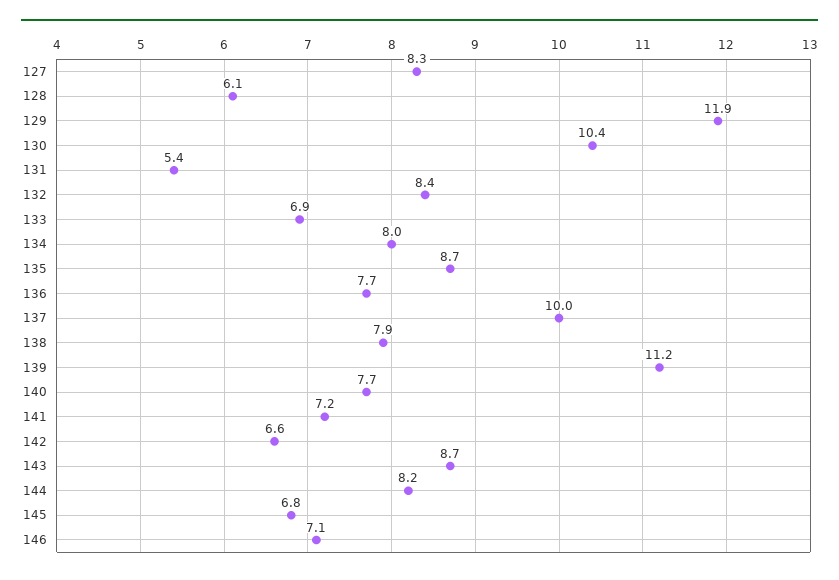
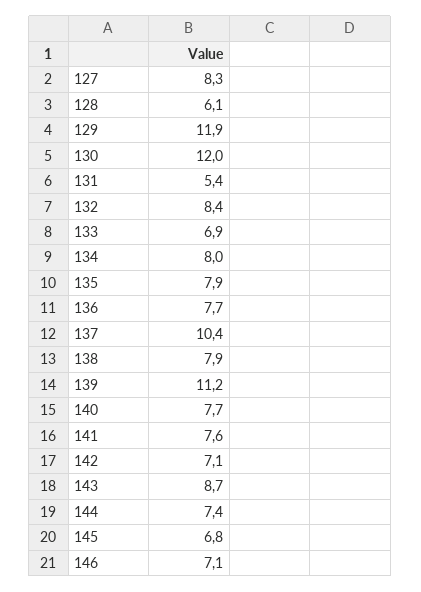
130: 10.4 -> 12
135: 8.7 -> 7.9
137: 10 -> 10.4
141: 7.2 -> 7.6
142: 6.6 -> 7.1
144: 8.2 -> 7.4

